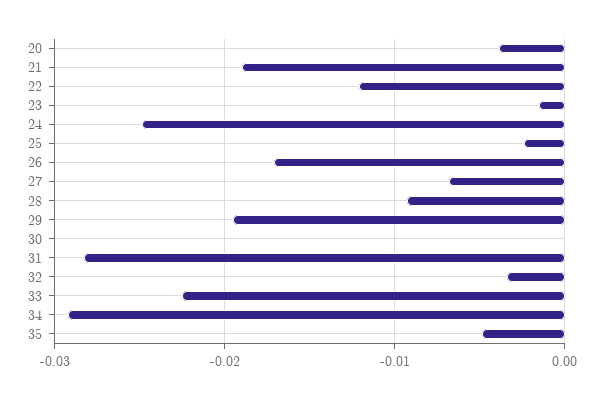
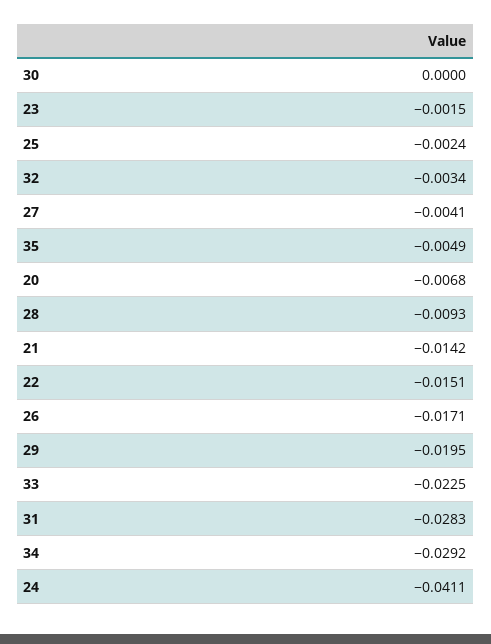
20: -0.004 -> -0.0068
21: -0.019 -> -0.0142
22: -0.012 -> -0.0151
24: -0.025 -> -0.0411
27: -0.007 -> -0.0041

